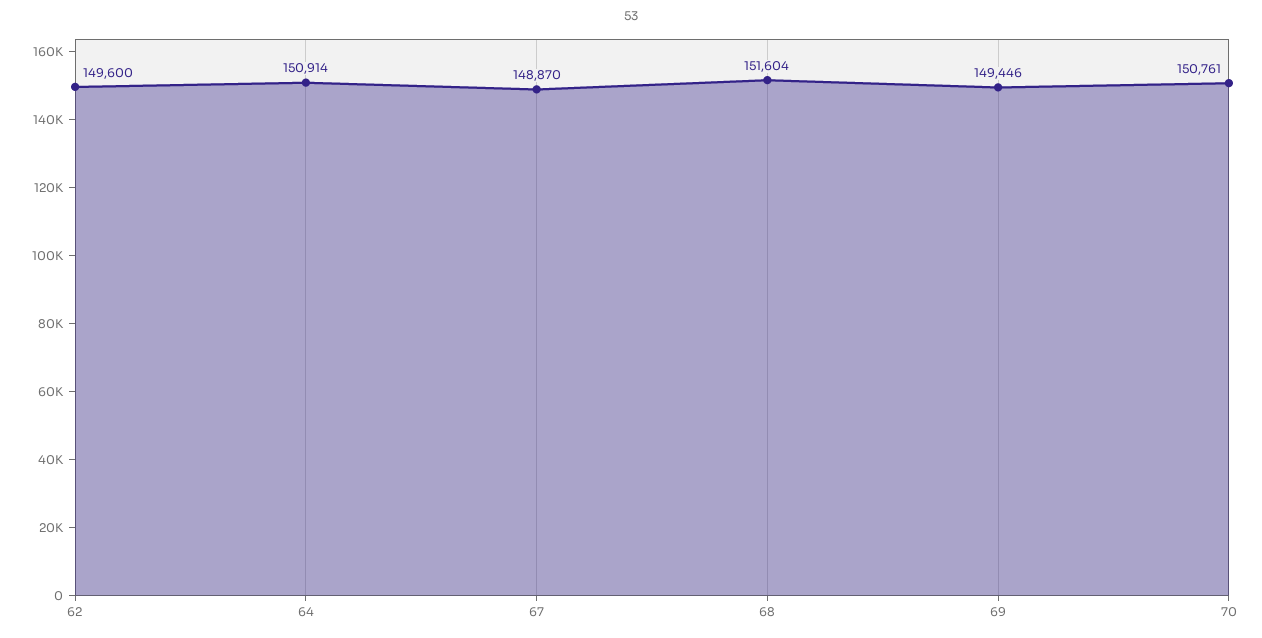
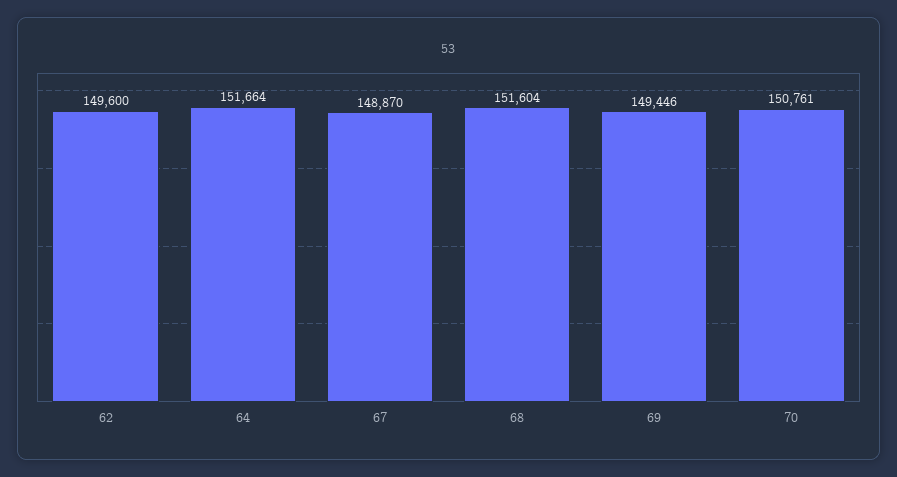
64: 150914 -> 151664

